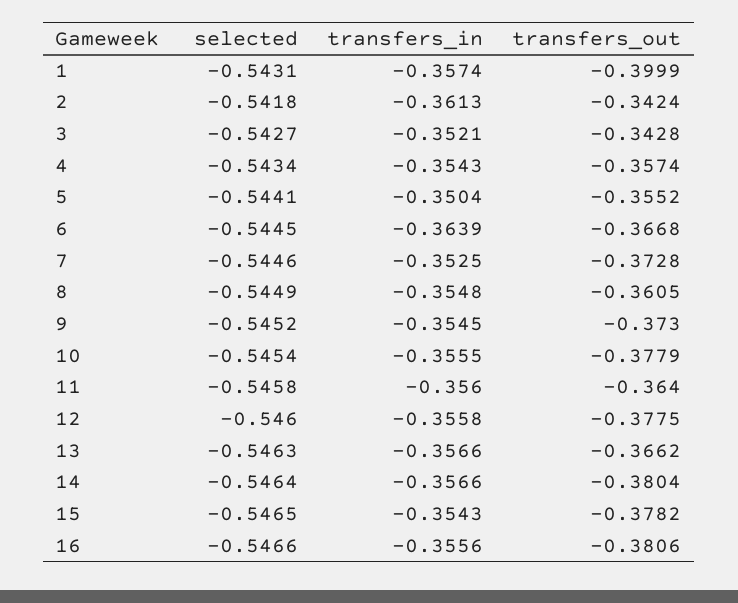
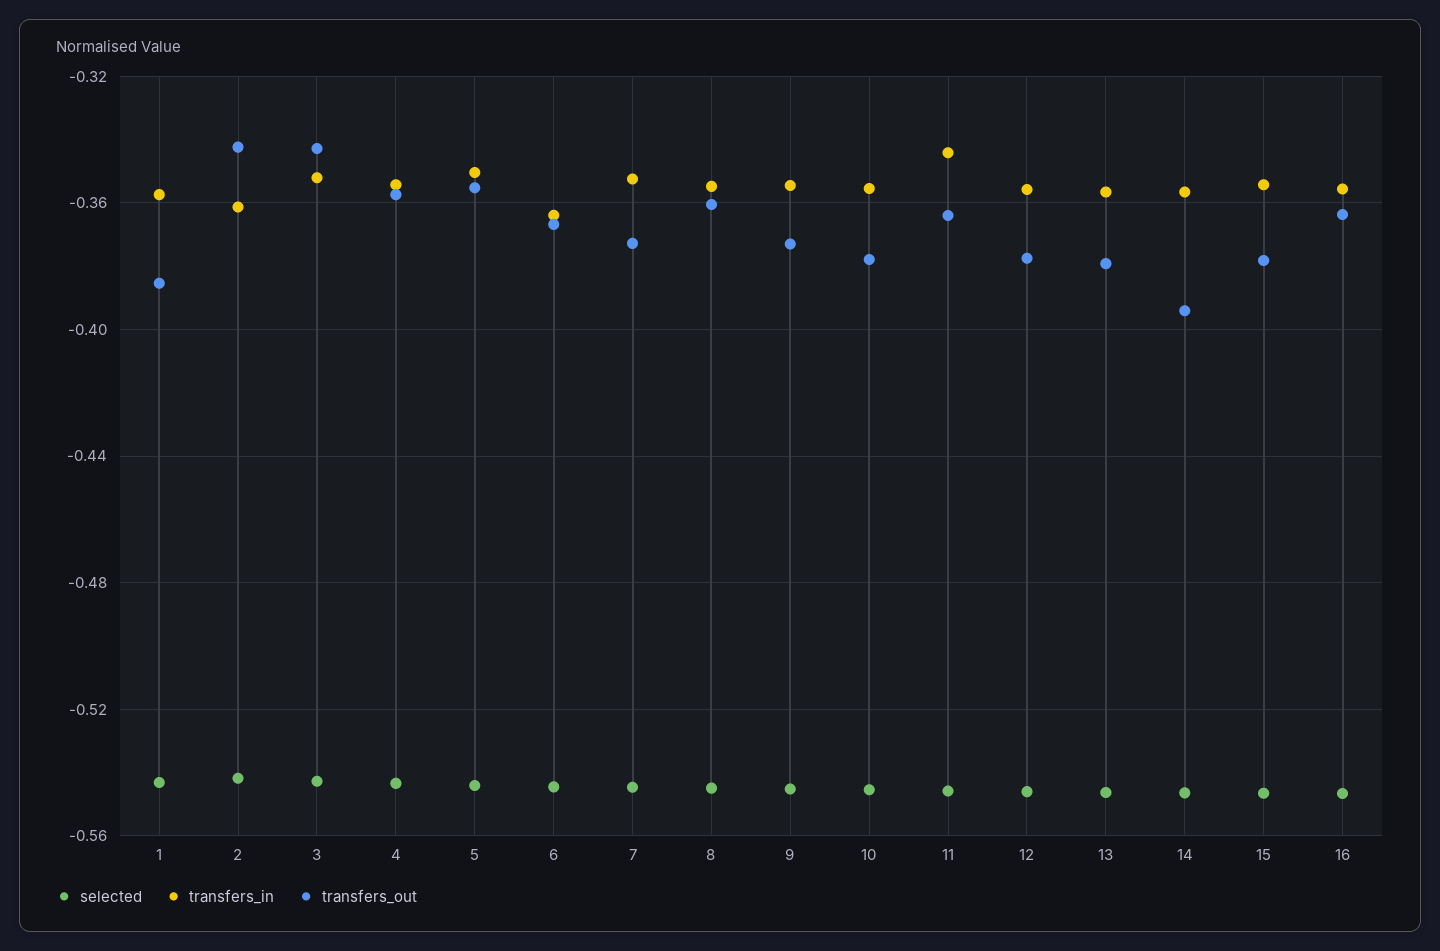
transfers_out, 1: -0.3999 -> -0.385
transfers_in, 11: -0.356 -> -0.345
transfers_out, 13: -0.3662 -> -0.38
transfers_out, 14: -0.3804 -> -0.395
transfers_out, 16: -0.3806 -> -0.365

